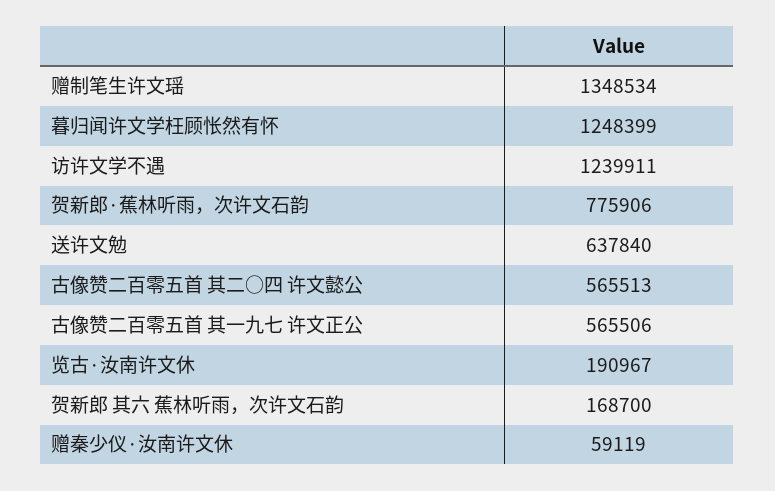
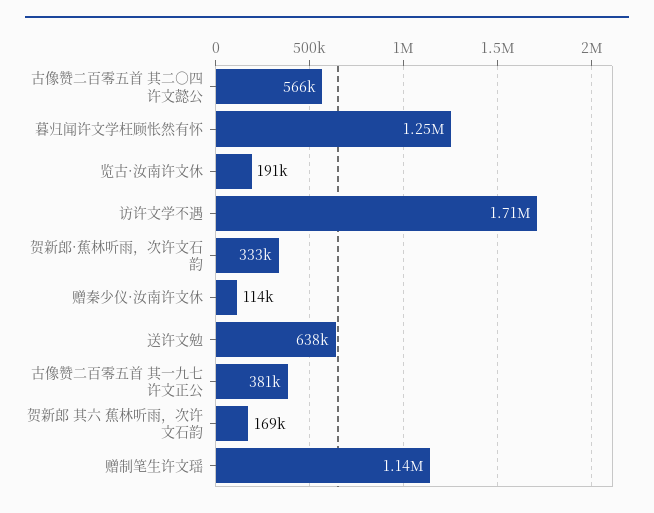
赠制笔生许文瑶: 1348534 -> 1140000
访许文学不遇: 1239911 -> 1710000
贺新郎·蕉林听雨，次许文石韵: 775906 -> 333000
古像赞二百零五首 其一九七 许文正公: 565506 -> 381000
赠秦少仪·汝南许文休: 59119 -> 114000

